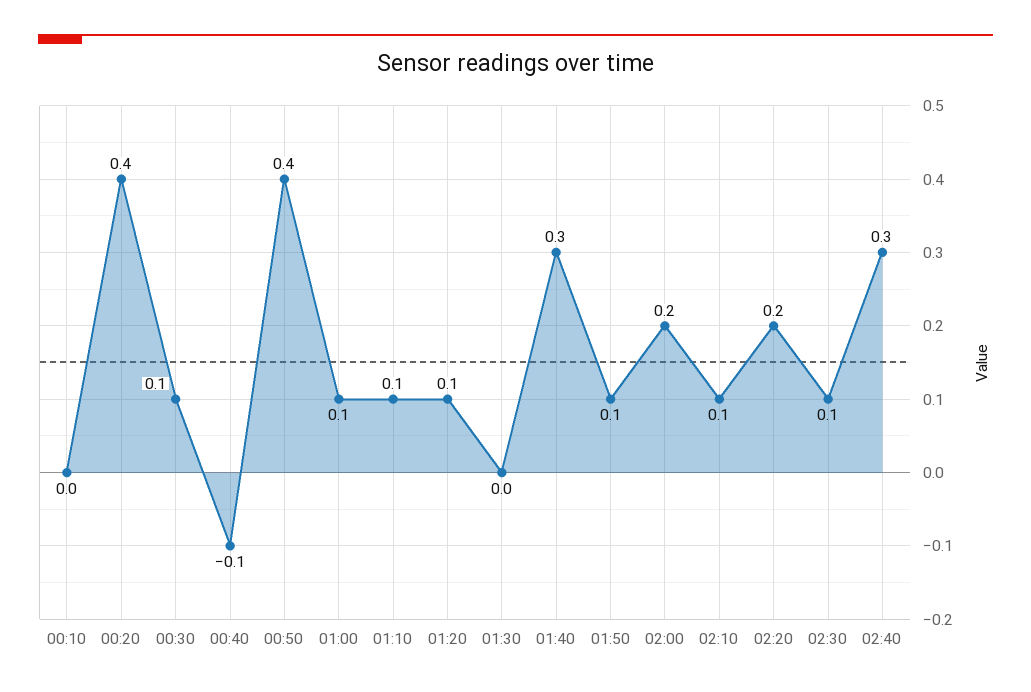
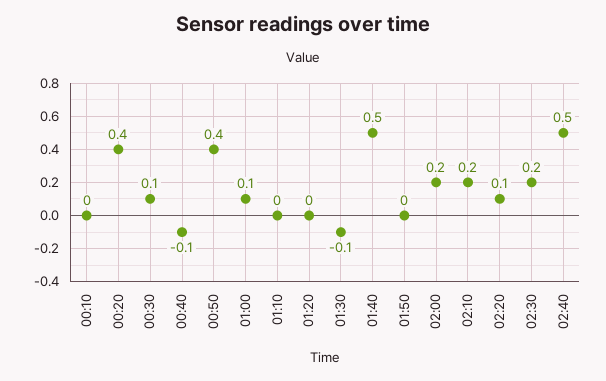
01:10: 0.1 -> 0
01:20: 0.1 -> 0
01:30: 0 -> -0.1
01:40: 0.3 -> 0.5
01:50: 0.1 -> 0
02:10: 0.1 -> 0.2
02:20: 0.2 -> 0.1
02:30: 0.1 -> 0.2
02:40: 0.3 -> 0.5

